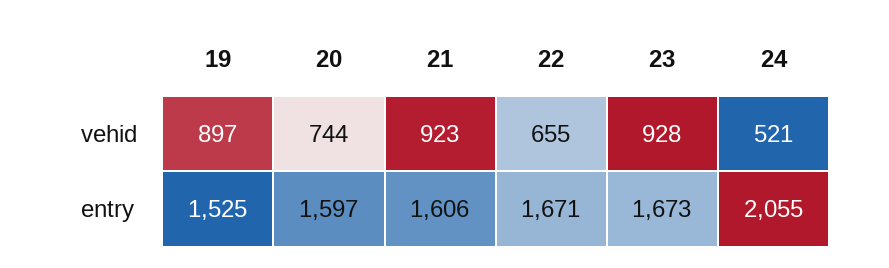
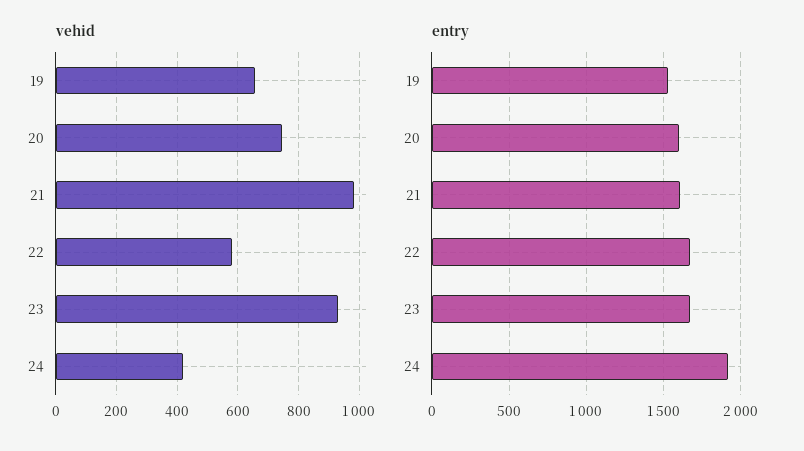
vehid, 19: 897 -> 660
vehid, 21: 923 -> 980
vehid, 22: 655 -> 580
vehid, 24: 521 -> 420
entry, 24: 2055 -> 1900

